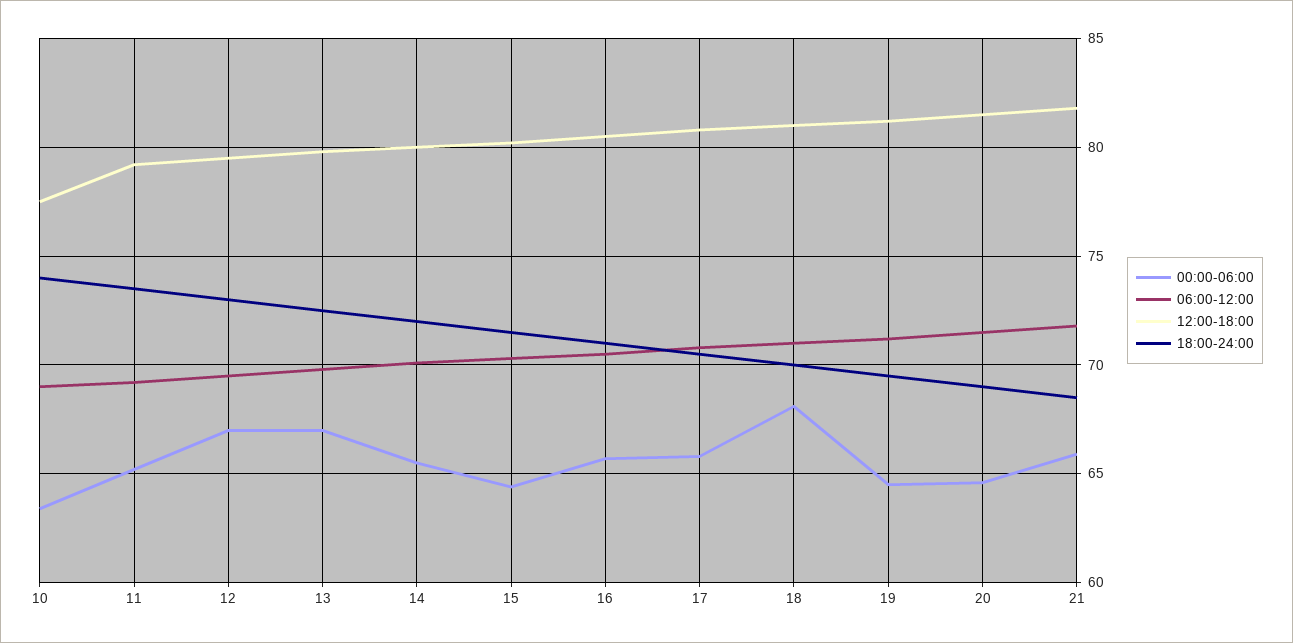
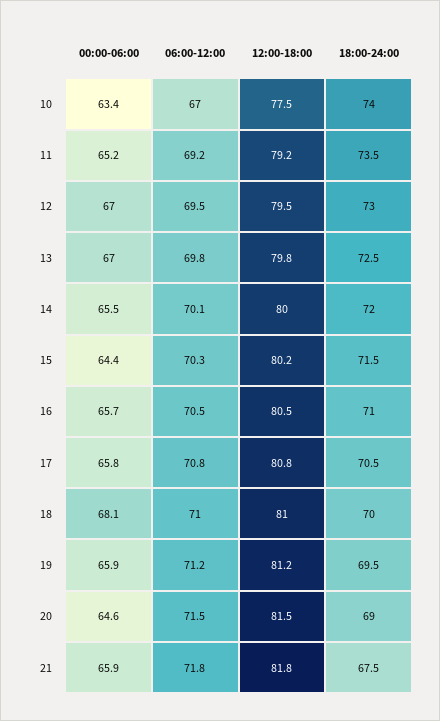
06:00-12:00, 10: 69 -> 67
00:00-06:00, 19: 64.5 -> 65.9
18:00-24:00, 21: 68.5 -> 67.5

